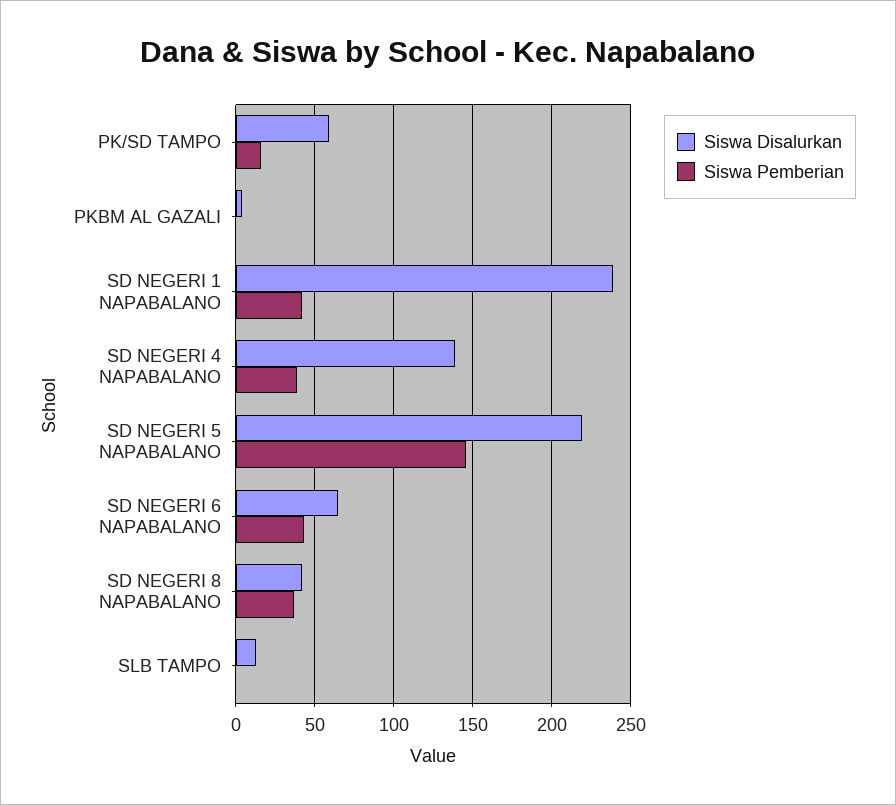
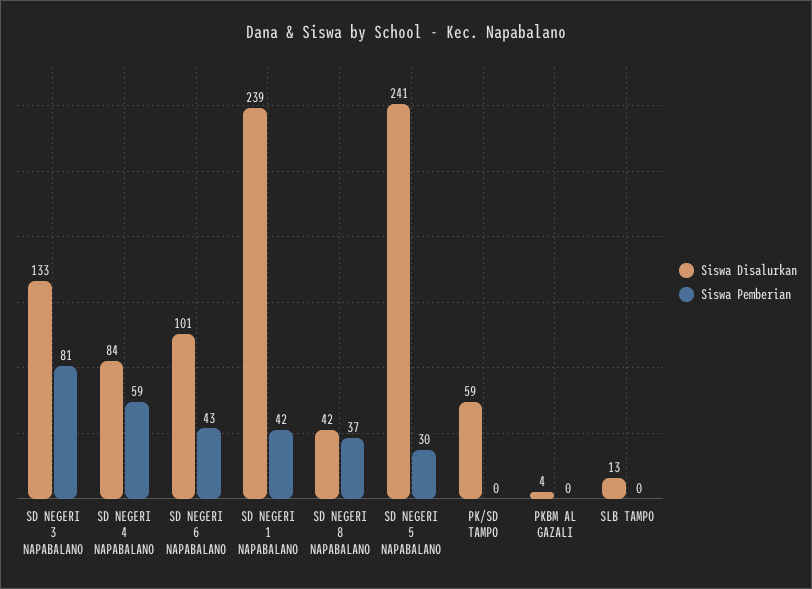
Siswa Pemberian, PK/SD TAMPO: 15 -> 0
Siswa Disalurkan, SD NEGERI 4 NAPABALANO: 140 -> 84
Siswa Pemberian, SD NEGERI 4 NAPABALANO: 40 -> 59
Siswa Disalurkan, SD NEGERI 5 NAPABALANO: 220 -> 241
Siswa Pemberian, SD NEGERI 5 NAPABALANO: 145 -> 30
Siswa Disalurkan, SD NEGERI 6 NAPABALANO: 65 -> 101
Siswa Disalurkan, SD NEGERI 3 NAPABALANO: none -> 133
Siswa Pemberian, SD NEGERI 3 NAPABALANO: none -> 81

